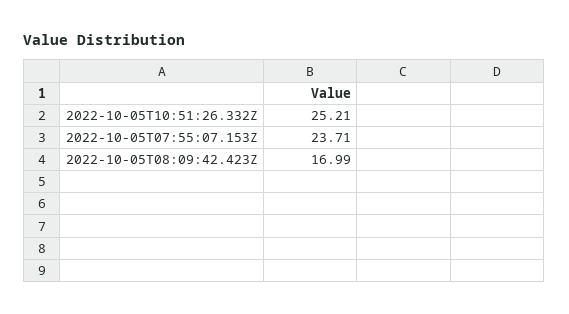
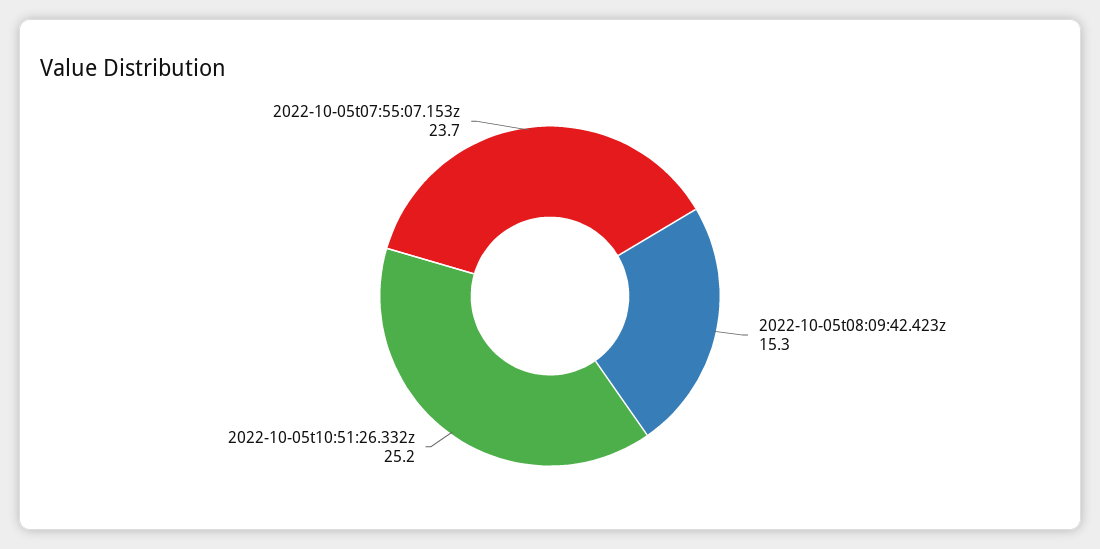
2022-10-05T08:09:42.423Z: 16.99 -> 15.3

